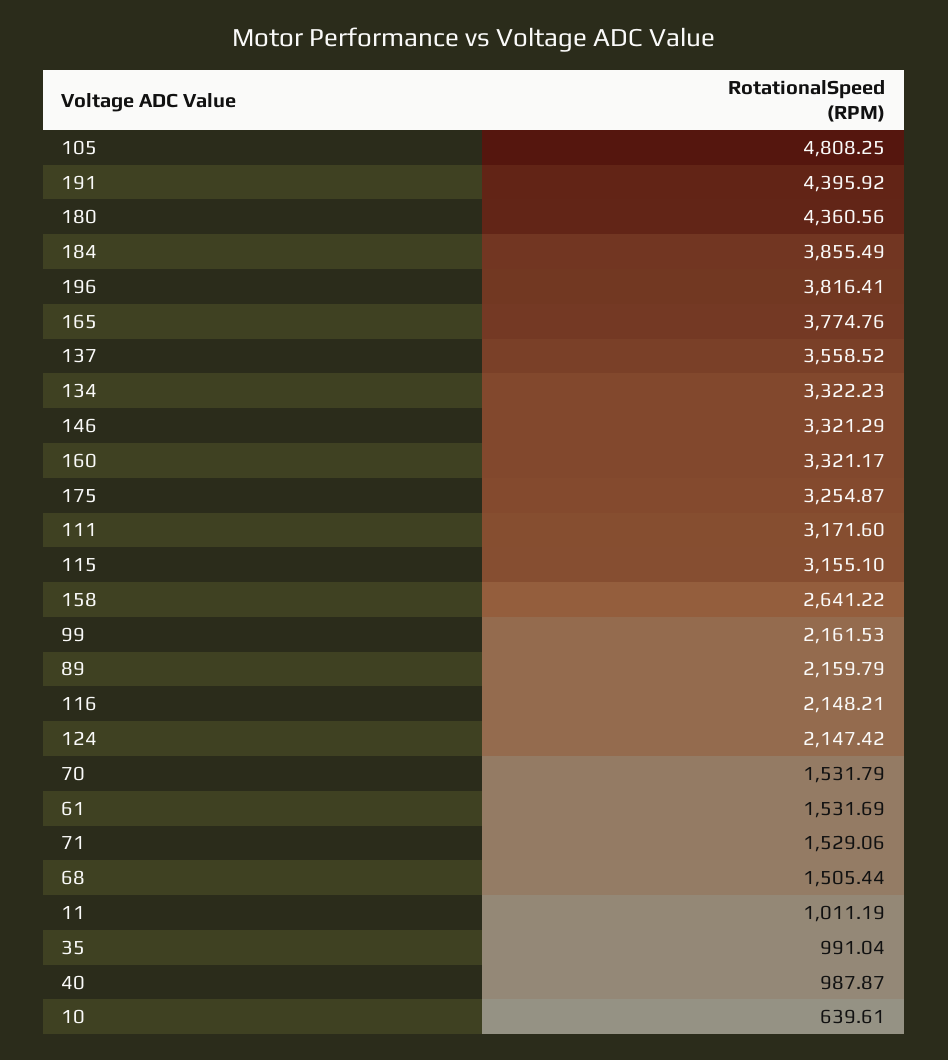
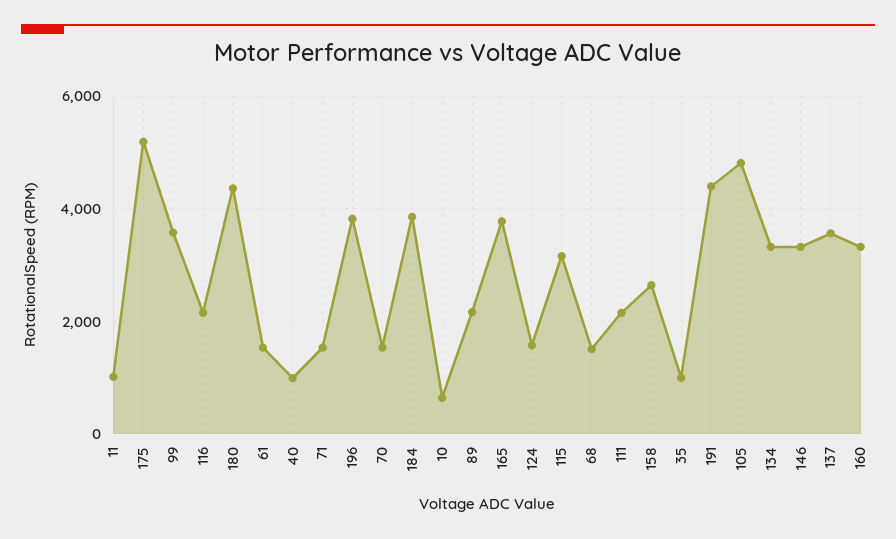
175: 3254.87 -> 5200
111: 3171.6 -> 2200
99: 2161.53 -> 3600
124: 2147.42 -> 1600

